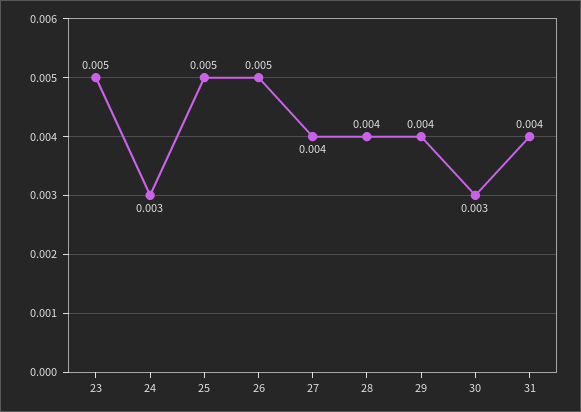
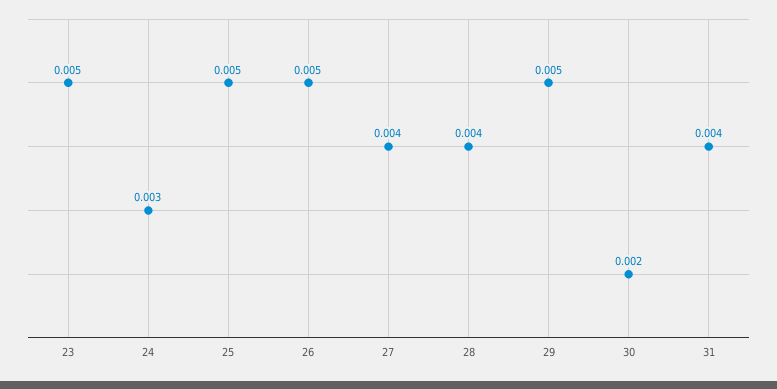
29: 0.004 -> 0.005
30: 0.003 -> 0.002

